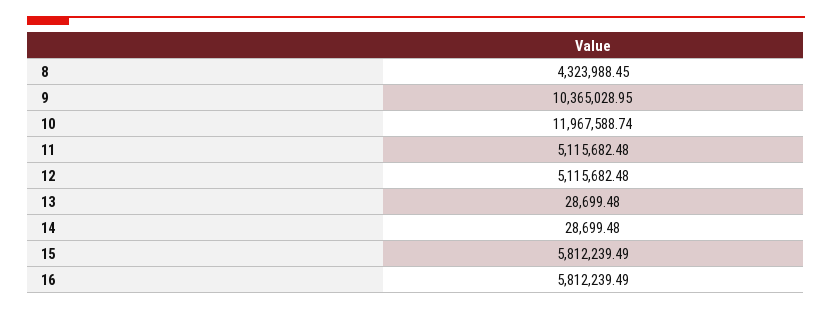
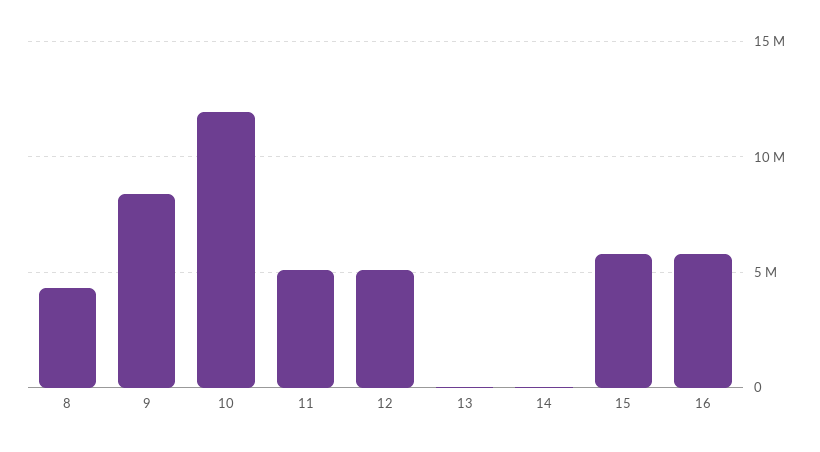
9: 10365028.95 -> 8500000

